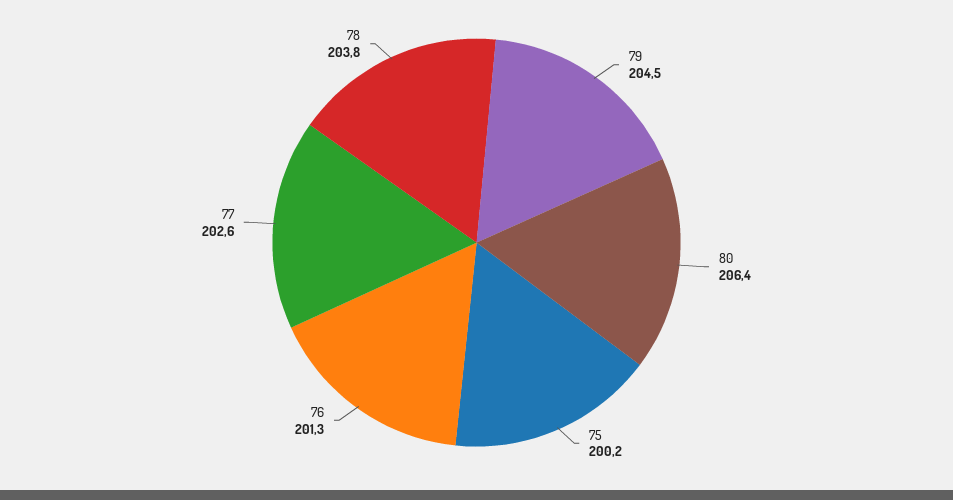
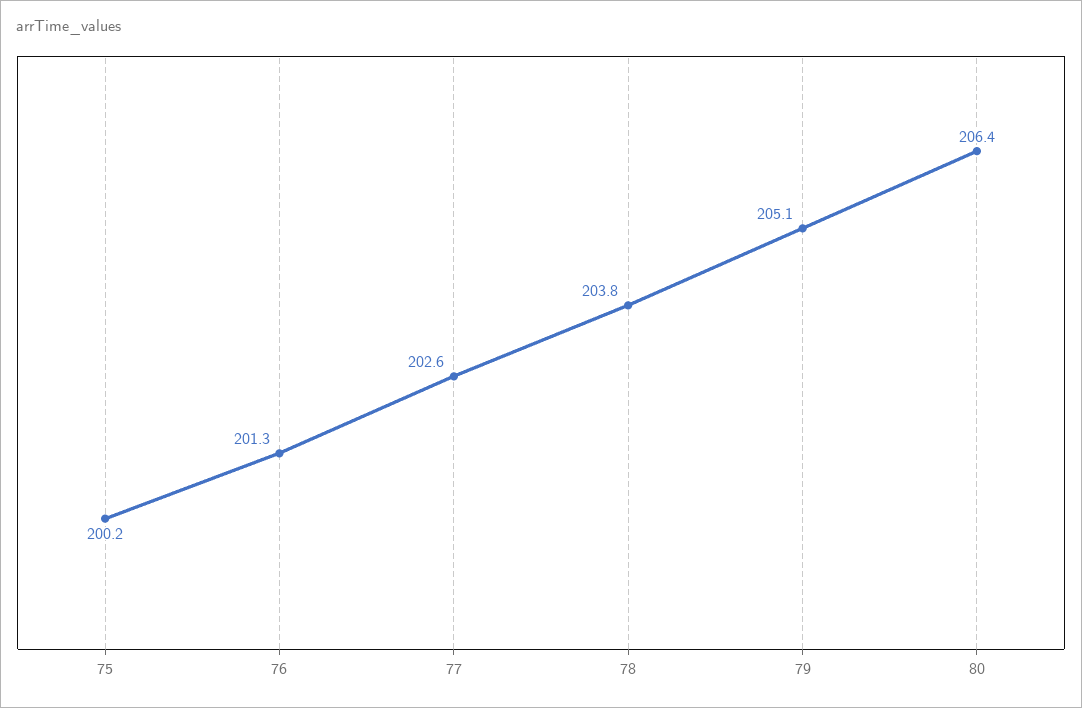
79: 204.5 -> 205.1

